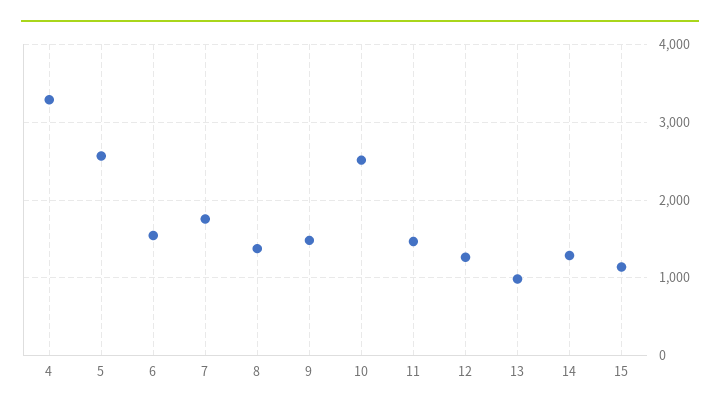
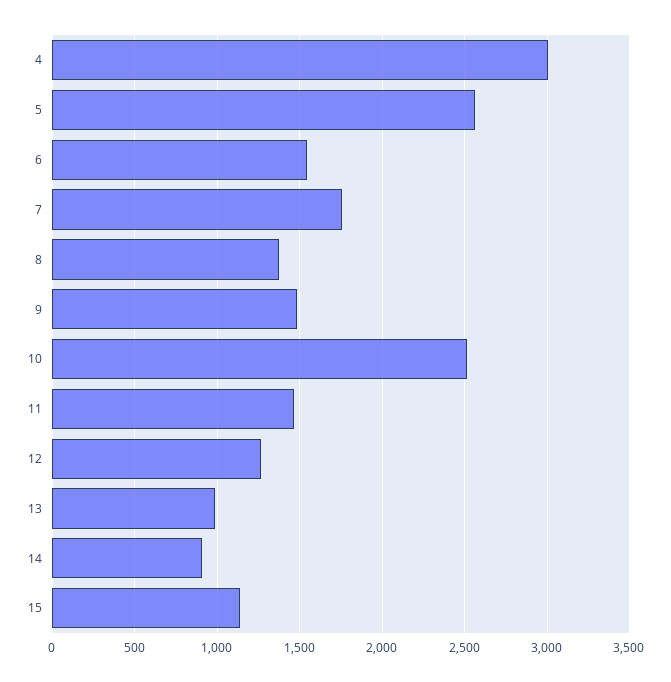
4: 3300 -> 3000
14: 1300 -> 900

